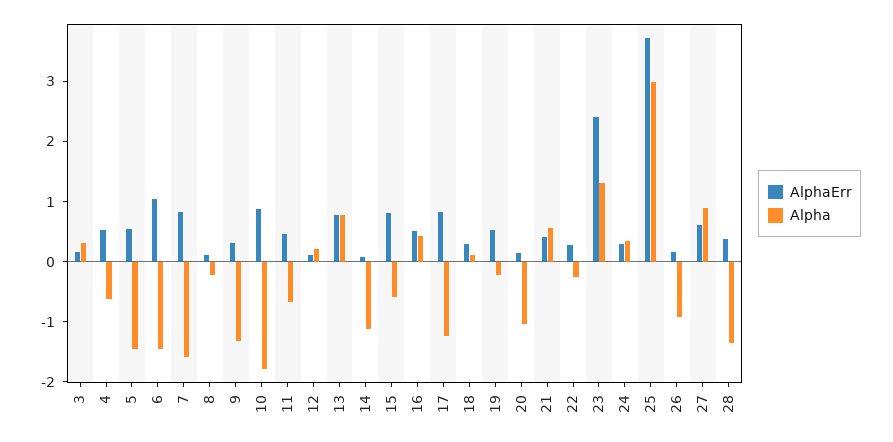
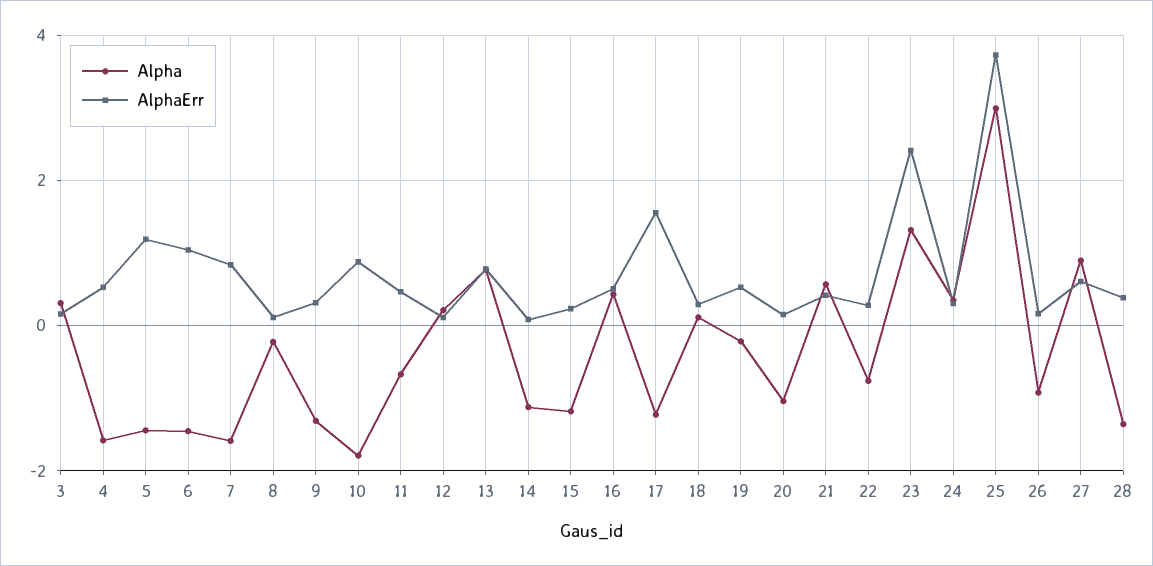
Alpha, 4: -0.6 -> -1.6
AlphaErr, 5: 0.6 -> 1.2
AlphaErr, 15: 0.8 -> 0.2
Alpha, 15: -0.6 -> -1.2
AlphaErr, 17: 0.8 -> 1.6
Alpha, 22: -0.2 -> -0.8

